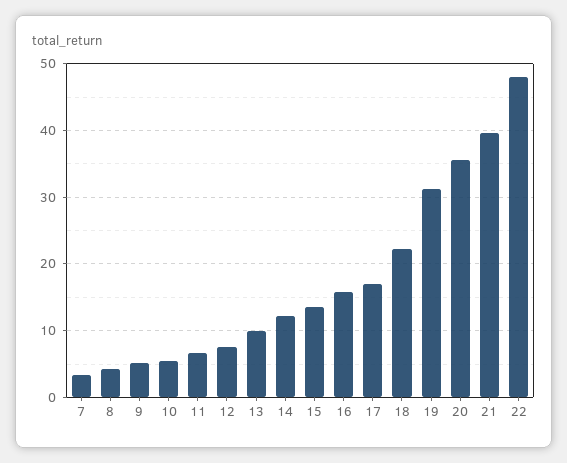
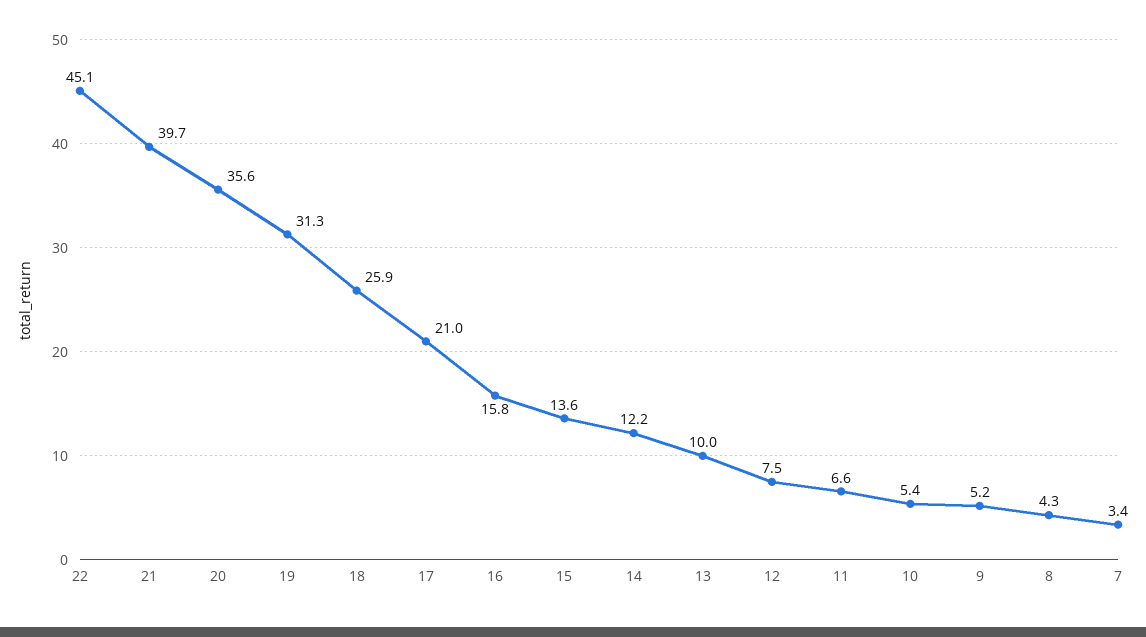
17: 17 -> 21
18: 22 -> 25.9
22: 48 -> 45.1

